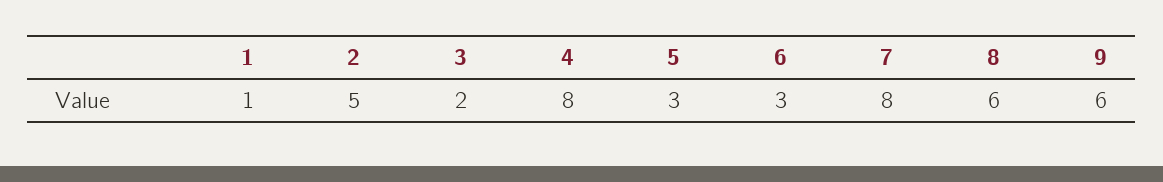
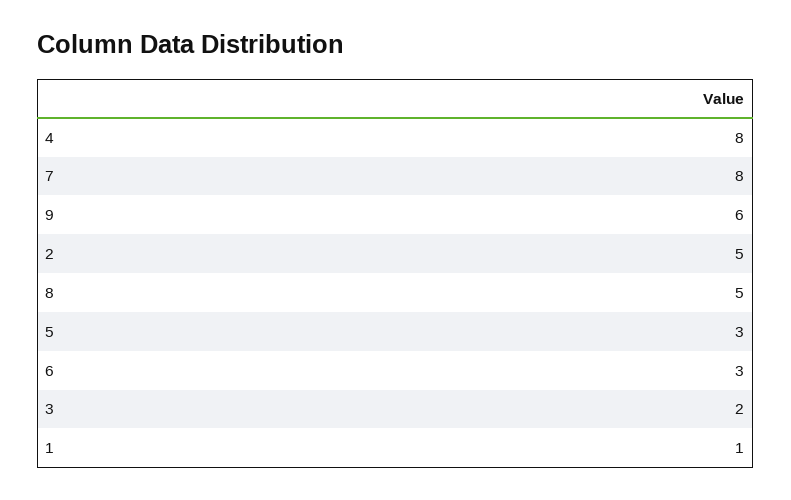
8: 6 -> 5

